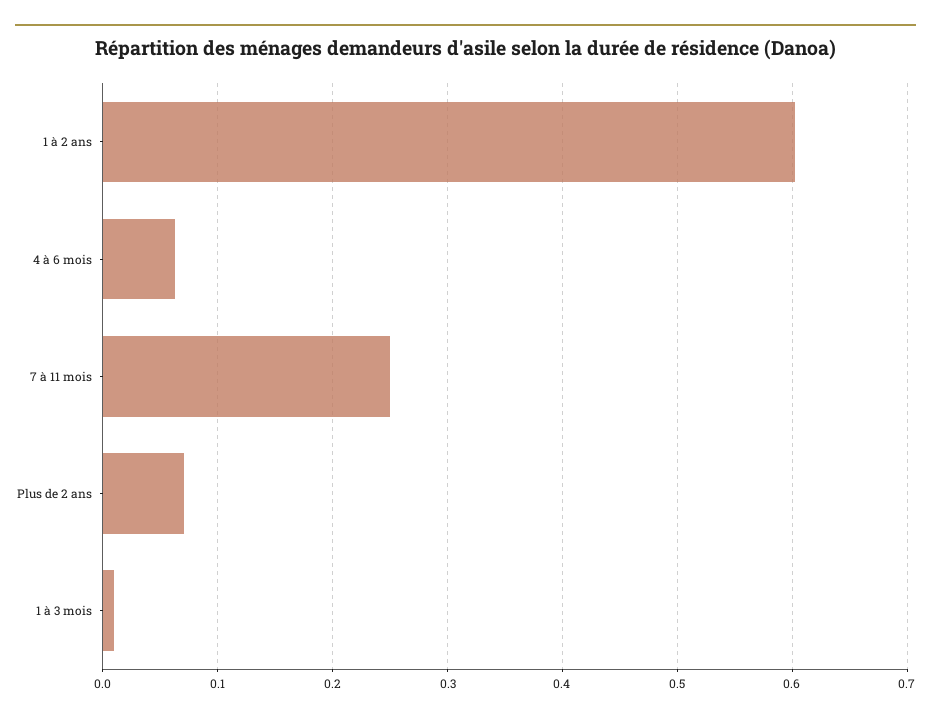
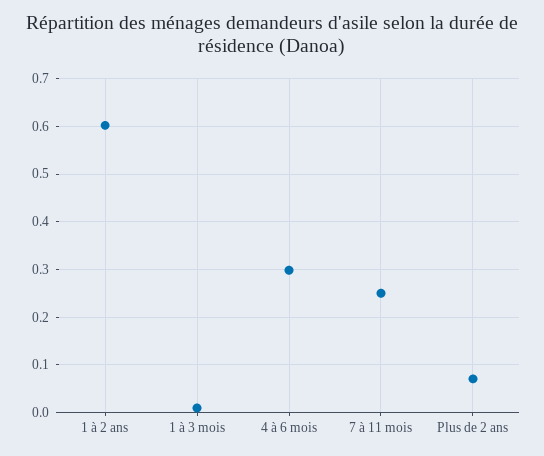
4 à 6 mois: 0.06 -> 0.3

